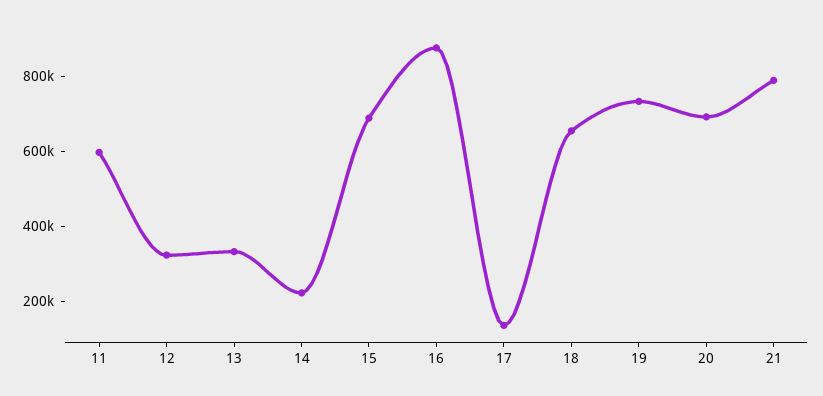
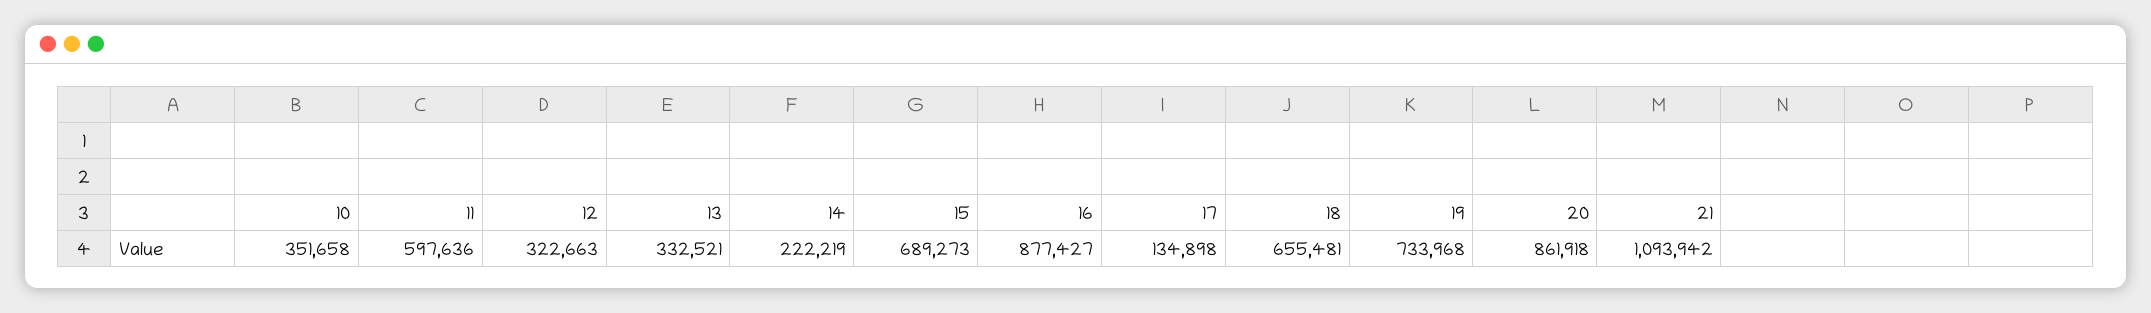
20: 700000 -> 861918
21: 800000 -> 1093942
10: none -> 351658

